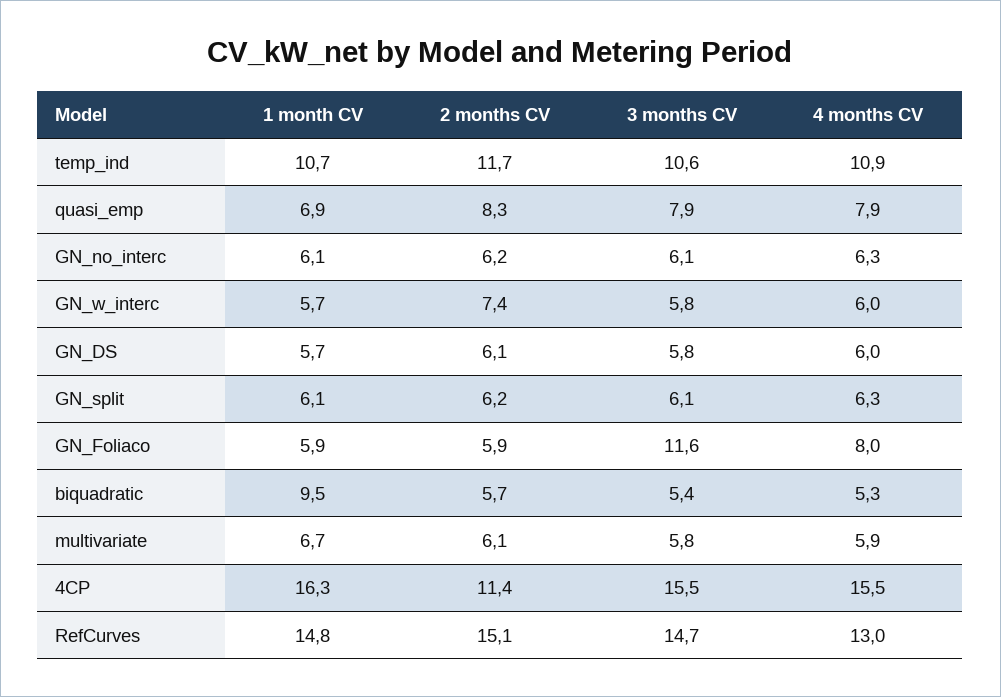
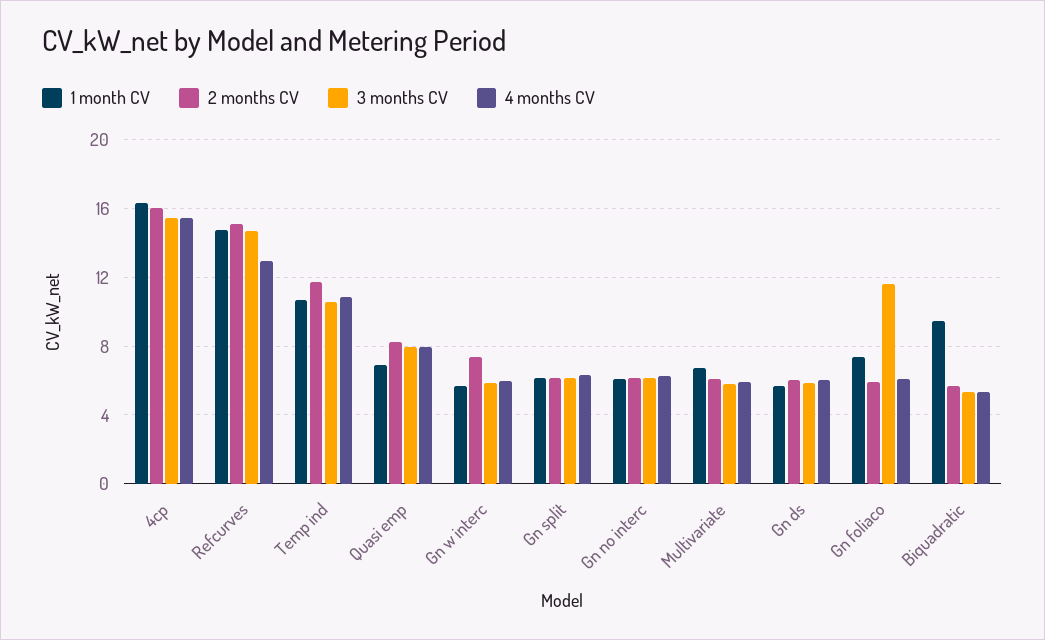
1 month CV, GN_Foliaco: 5.9 -> 7.5
4 months CV, GN_Foliaco: 8 -> 6
2 months CV, 4CP: 11.4 -> 16

